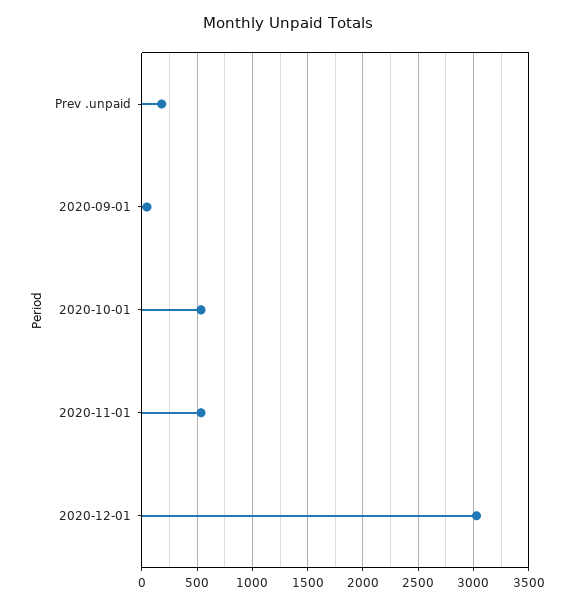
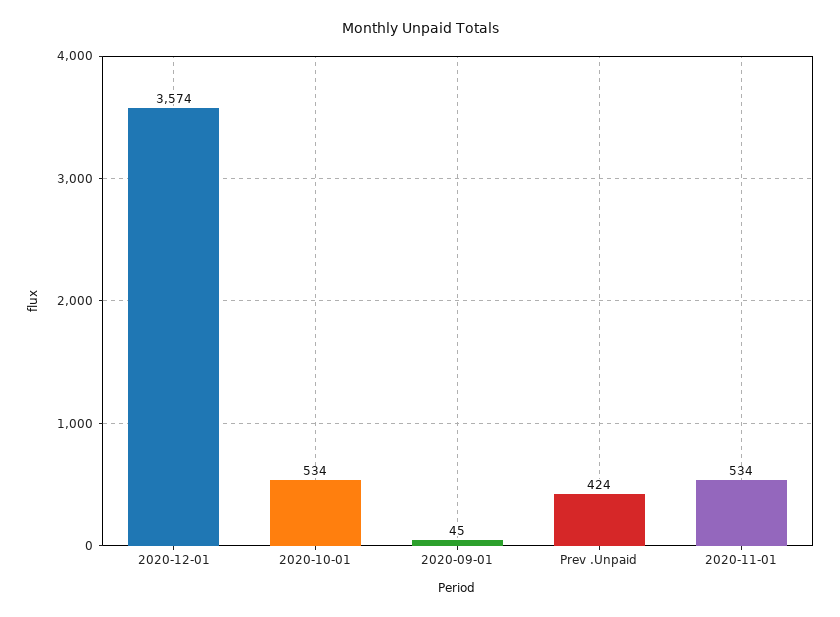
Prev .unpaid: 200 -> 424
2020-12-01: 3000 -> 3574

